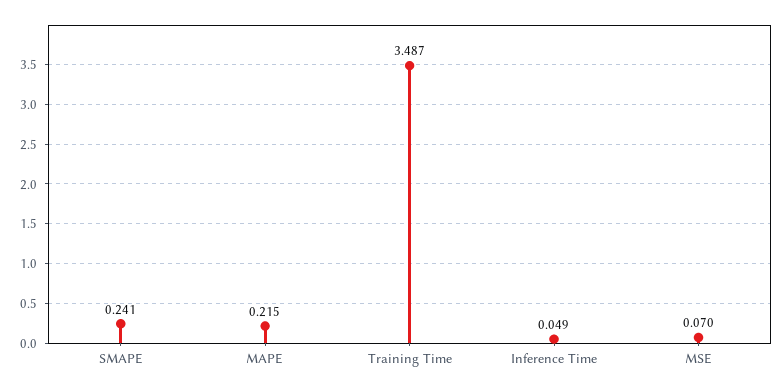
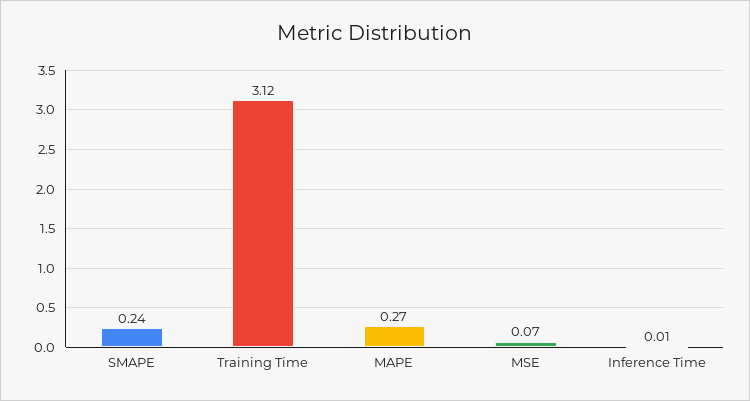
MAPE: 0.215 -> 0.27
Training Time: 3.487 -> 3.12
Inference Time: 0.049 -> 0.01

